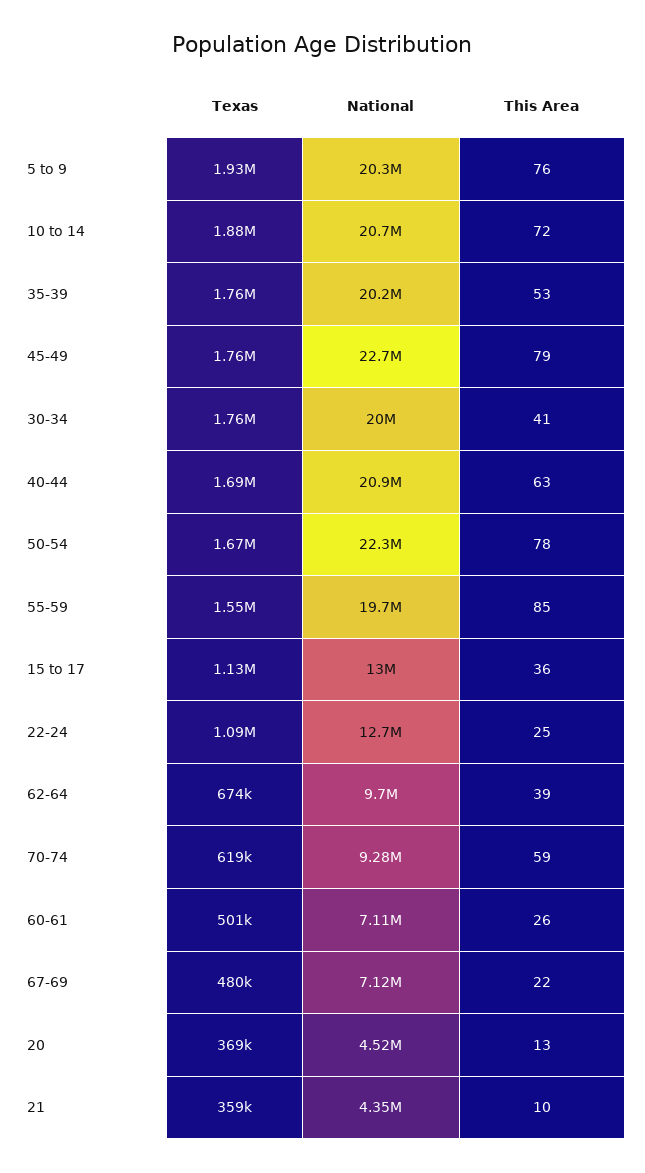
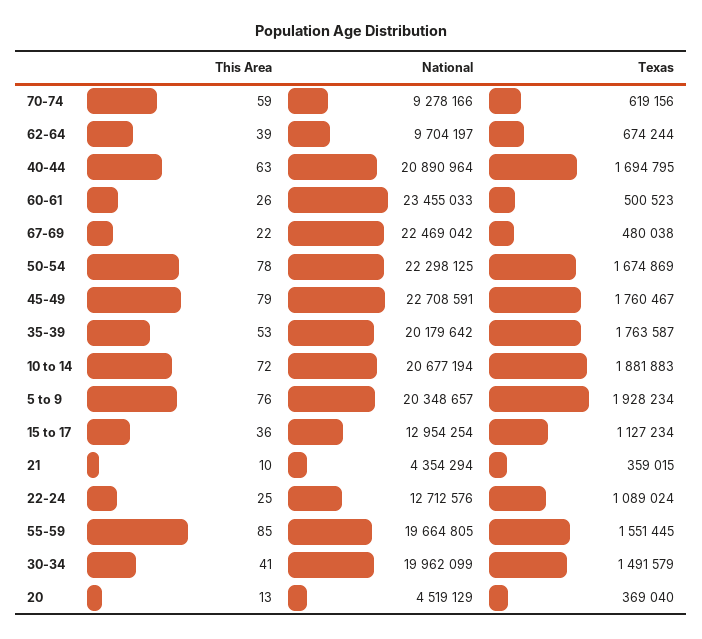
Texas, 30-34: 1760000 -> 1491579
National, 60-61: 7110000 -> 23455033
National, 67-69: 7120000 -> 22469042

